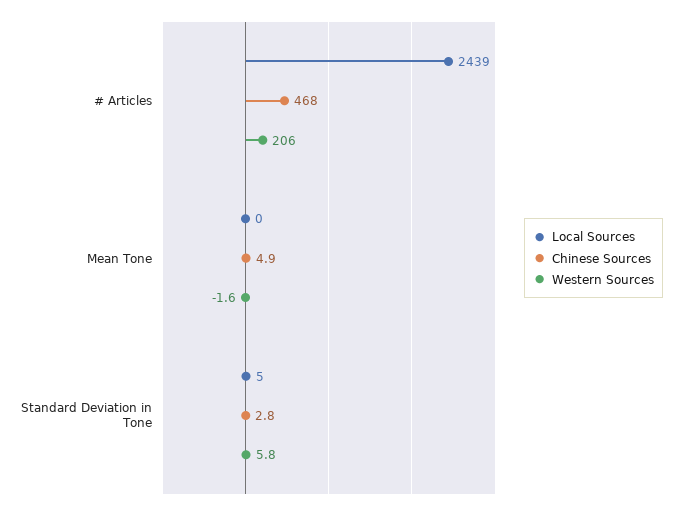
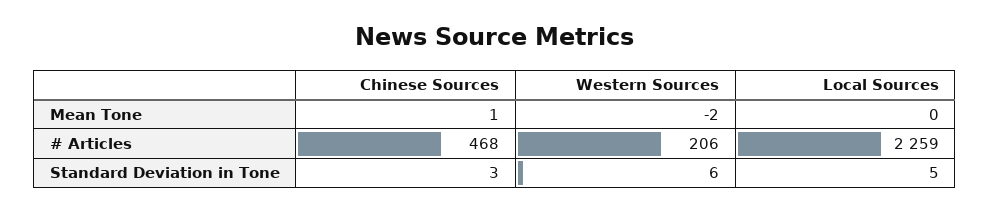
Local Sources, # Articles: 2439 -> 2259
Chinese Sources, Mean Tone: 4.9 -> 1

